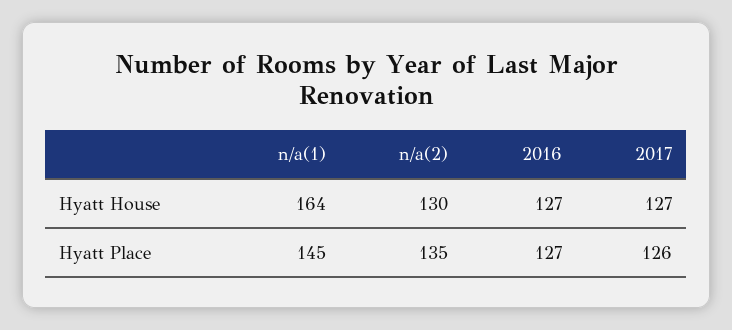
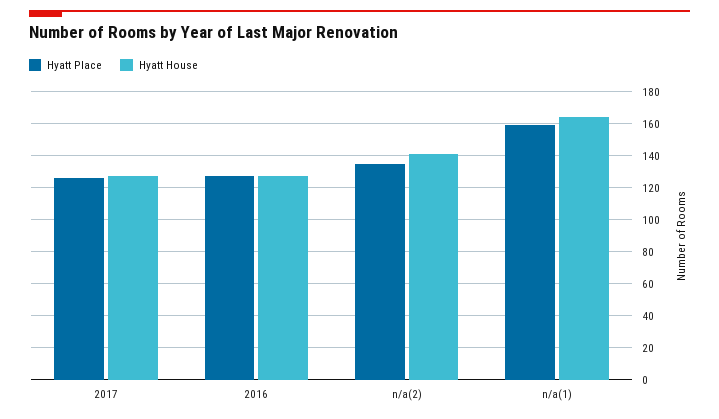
Hyatt House, n/a(2): 130 -> 140
Hyatt Place, n/a(1): 145 -> 160

